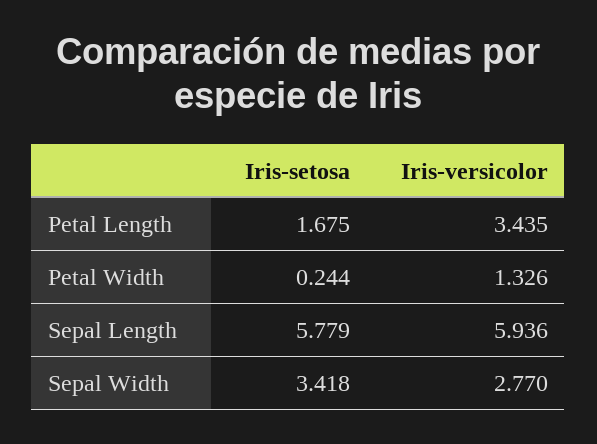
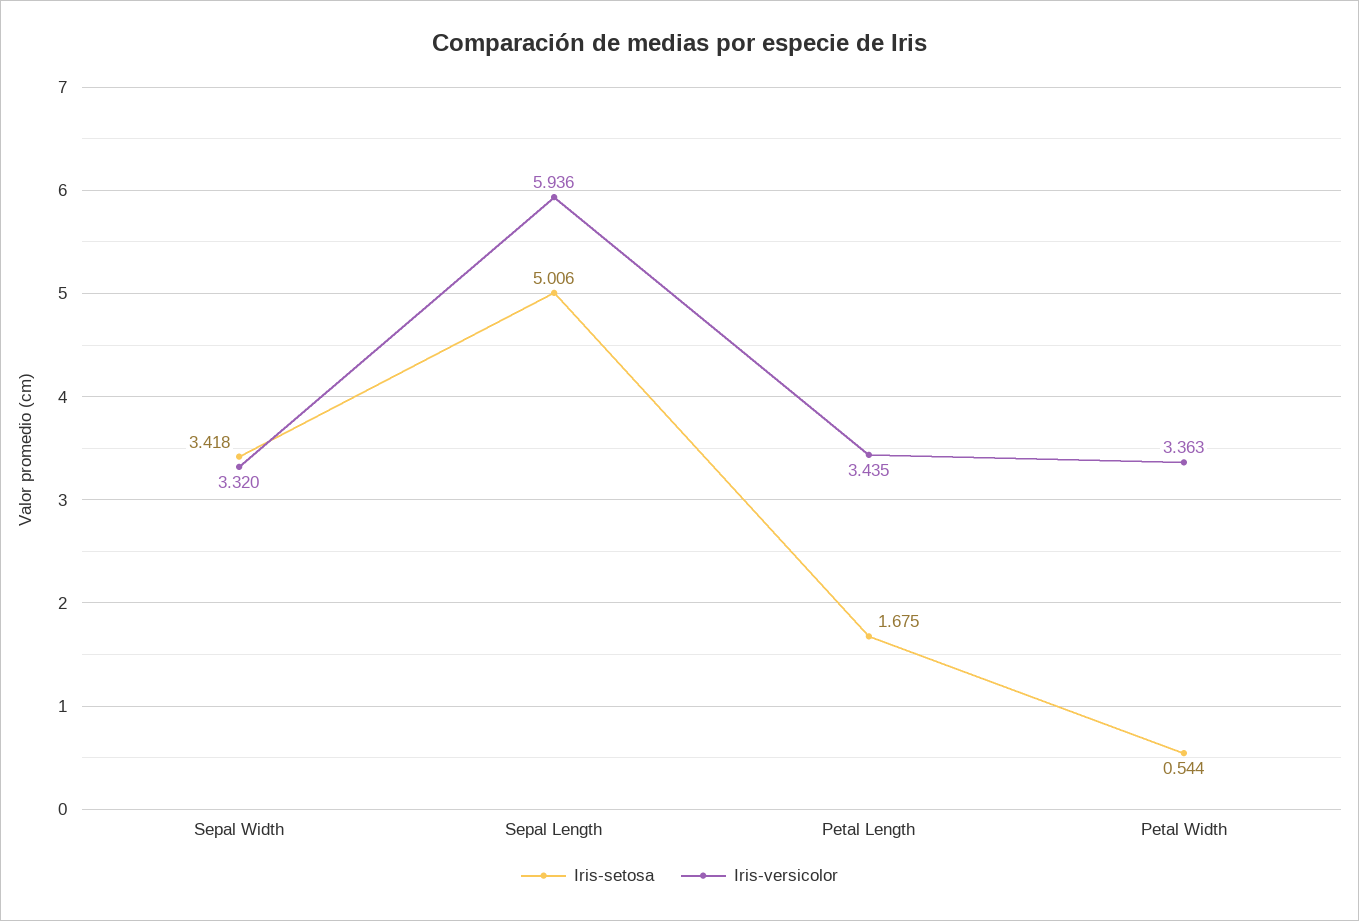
Iris-setosa, Petal Width: 0.244 -> 0.544
Iris-versicolor, Petal Width: 1.326 -> 3.363
Iris-setosa, Sepal Length: 5.779 -> 5.006
Iris-versicolor, Sepal Width: 2.77 -> 3.32

